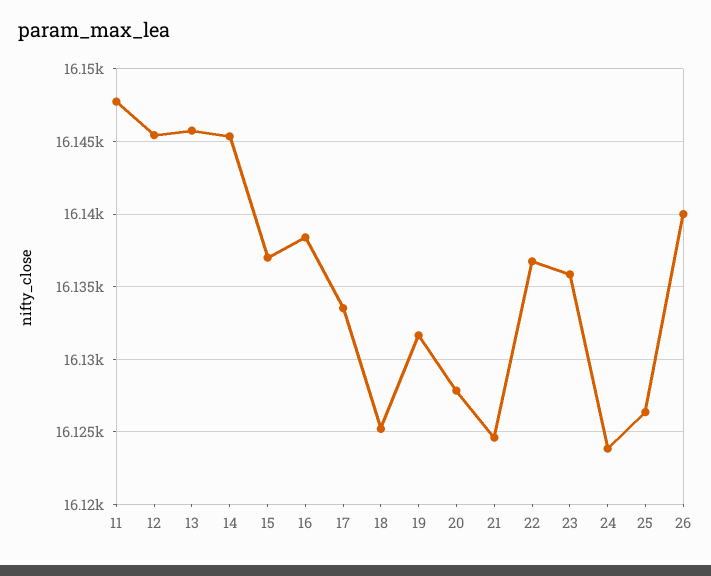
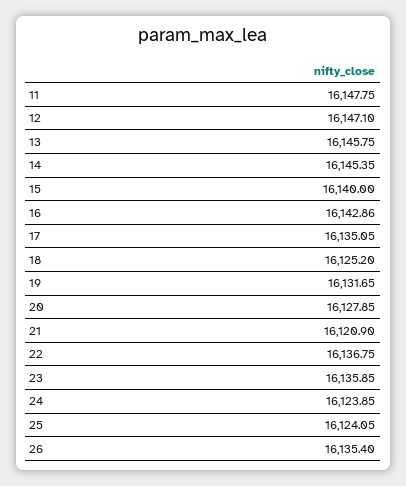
12: 16145.5 -> 16147.1
15: 16137 -> 16140
16: 16138.5 -> 16142.86
17: 16133.5 -> 16135.05
21: 16124.5 -> 16120.9
25: 16126.5 -> 16124.05
26: 16140 -> 16135.4

